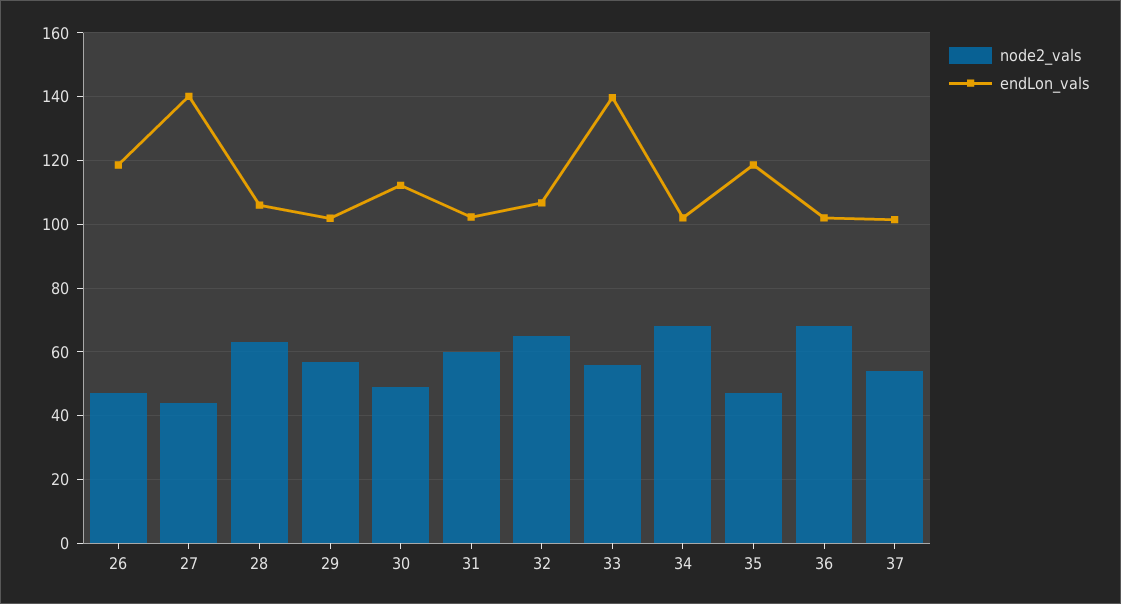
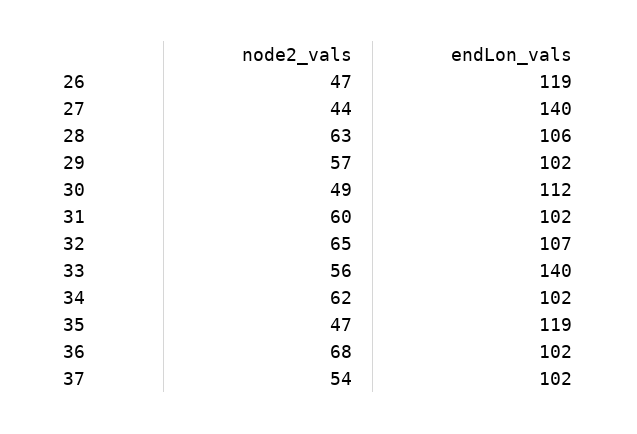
node2_vals, 34: 68 -> 62

